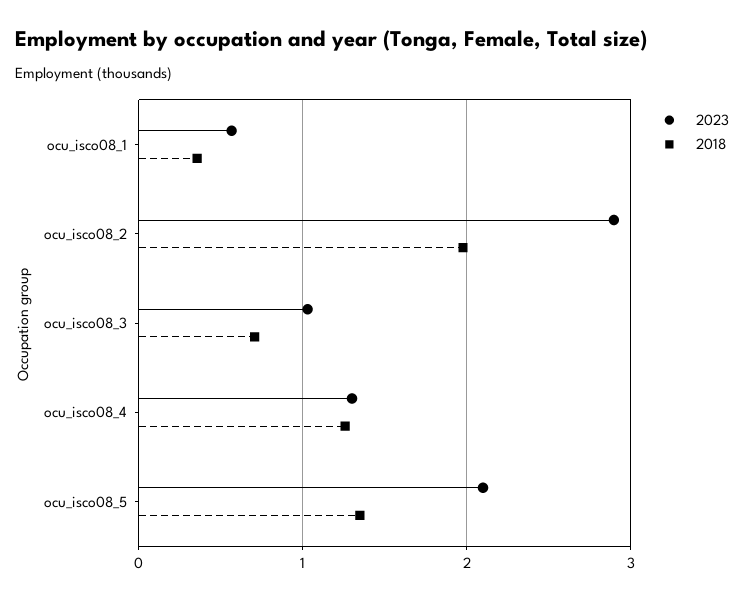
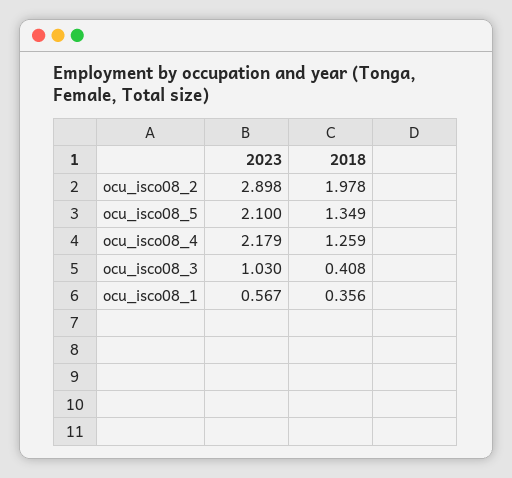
2018, ocu_isco08_3: 0.7 -> 0.408
2023, ocu_isco08_4: 1.3 -> 2.179

